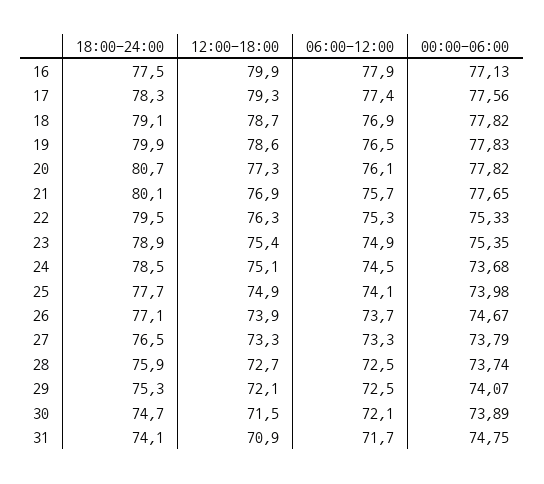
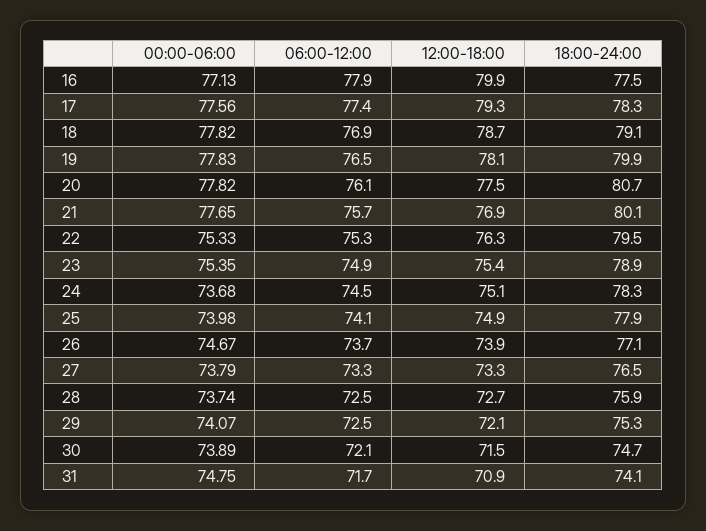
12:00-18:00, 19: 78.6 -> 78.1
12:00-18:00, 20: 77.3 -> 77.5
18:00-24:00, 24: 78.5 -> 78.3
18:00-24:00, 25: 77.7 -> 77.9

